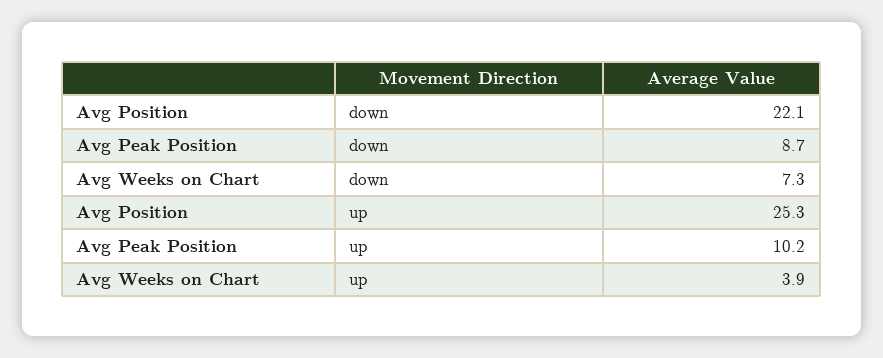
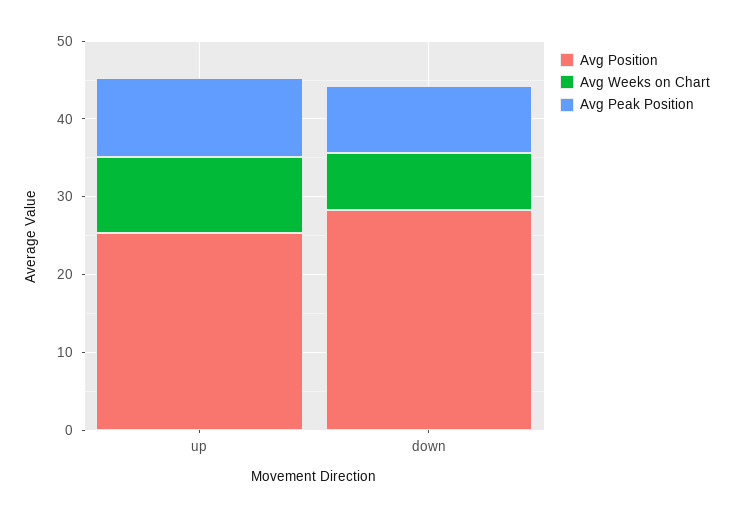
Avg Position, down: 22.1 -> 28
Avg Weeks on Chart, up: 3.9 -> 10

